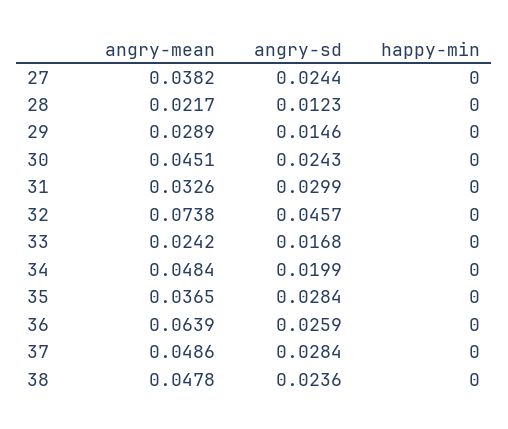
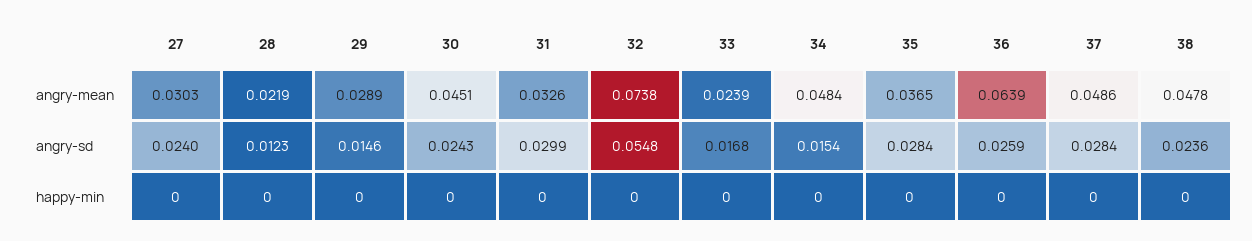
angry-mean, 27: 0.0382 -> 0.0303
angry-sd, 27: 0.0244 -> 0.024
angry-mean, 28: 0.0217 -> 0.0219
angry-sd, 32: 0.0457 -> 0.0548
angry-mean, 33: 0.0242 -> 0.0239
angry-sd, 34: 0.0199 -> 0.0154

